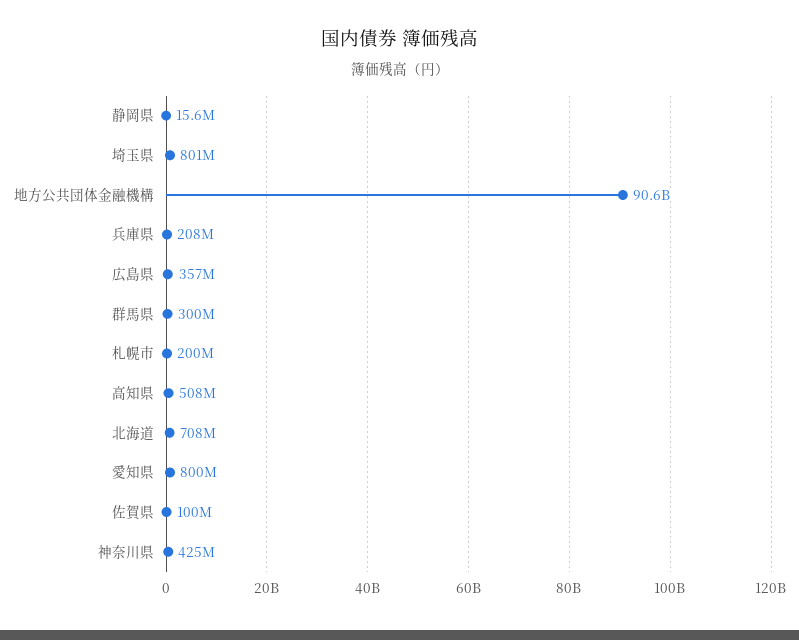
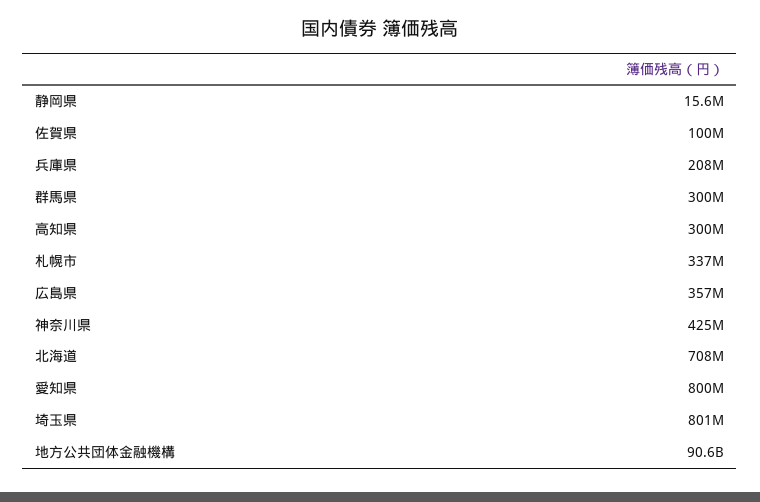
札幌市: 200000000 -> 337000000
高知県: 508000000 -> 300000000

